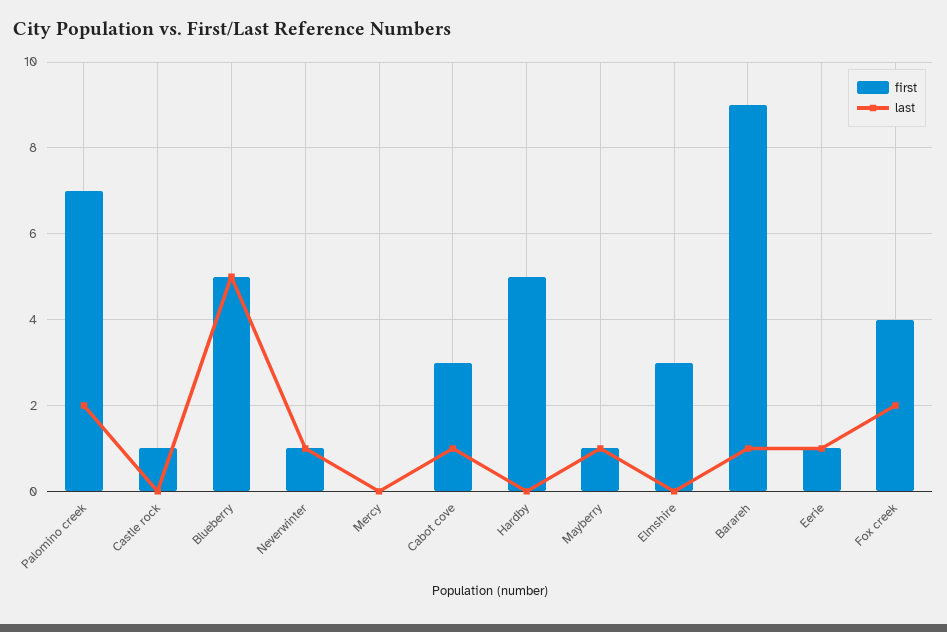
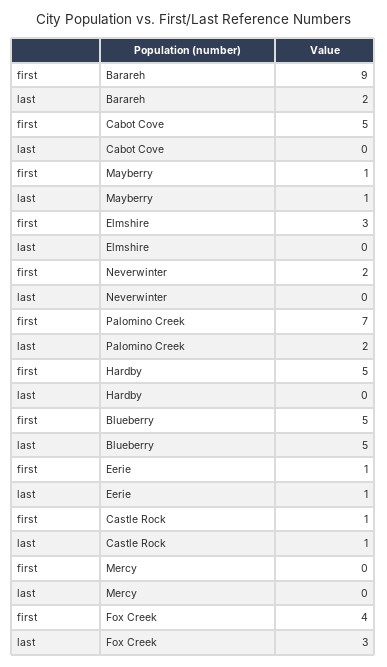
last, Castle rock: 0 -> 1
first, Neverwinter: 1 -> 2
last, Neverwinter: 1 -> 0
first, Cabot cove: 3 -> 5
last, Cabot cove: 1 -> 0
last, Barareh: 1 -> 2
last, Fox creek: 2 -> 3

